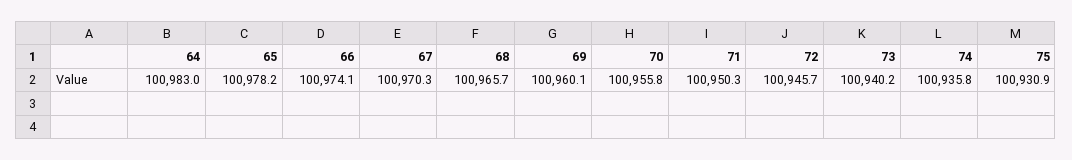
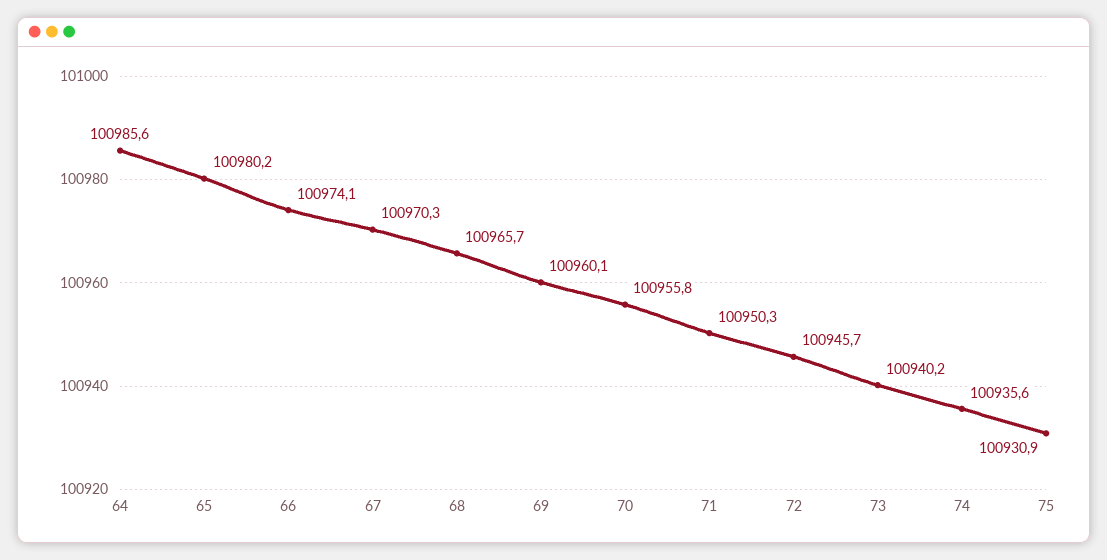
64: 100983 -> 100985.6
65: 100978.2 -> 100980.2
74: 100935.8 -> 100935.6

